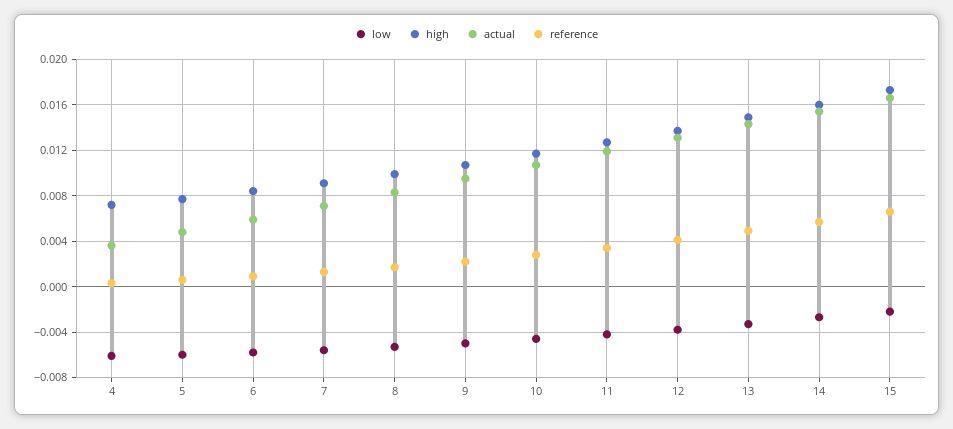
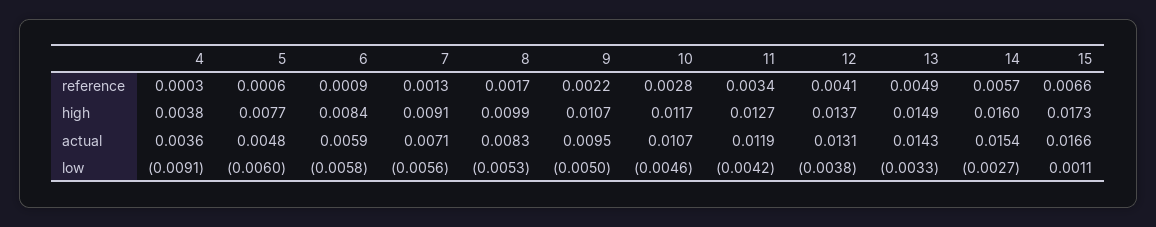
low, 4: -0.006 -> -0.0091
high, 4: 0.007 -> 0.0038
low, 15: -0.002 -> 0.0011

